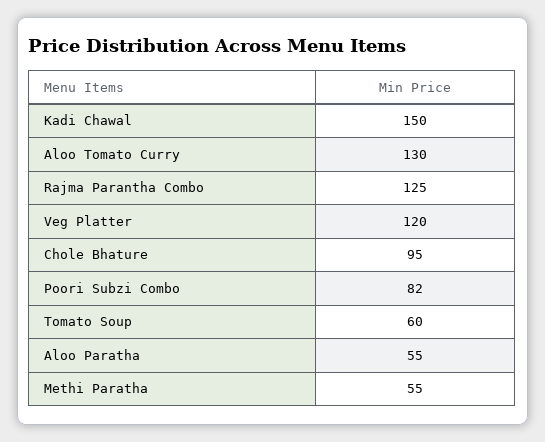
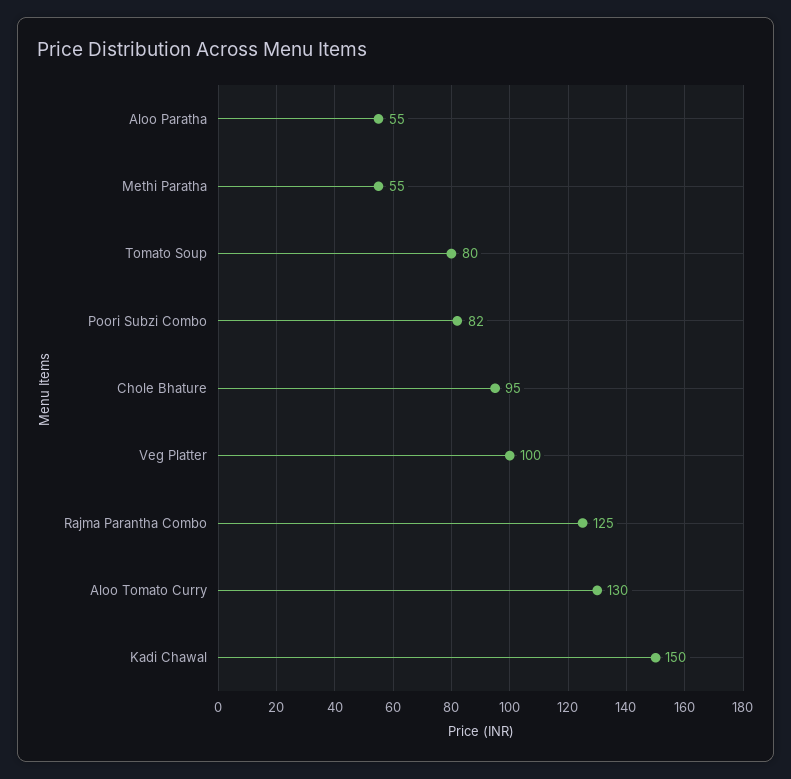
Veg Platter: 120 -> 100
Tomato Soup: 60 -> 80

